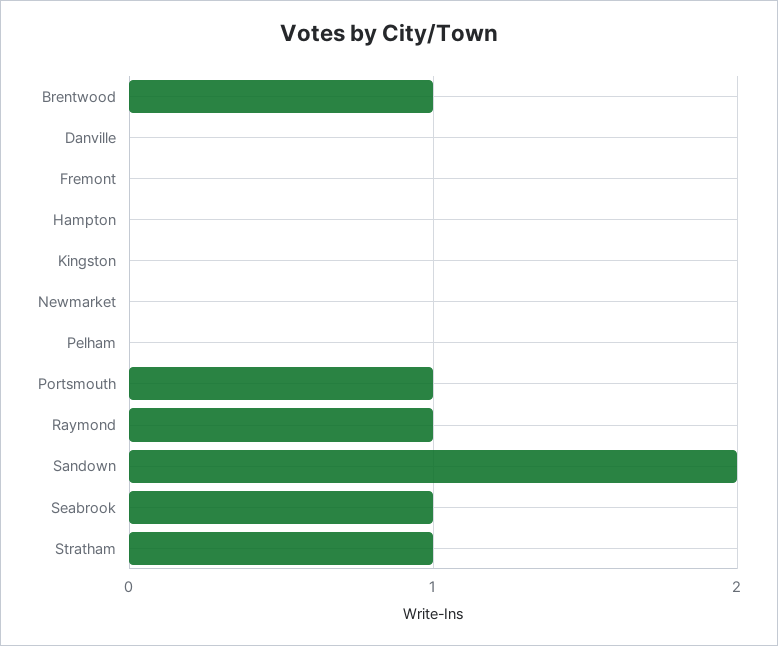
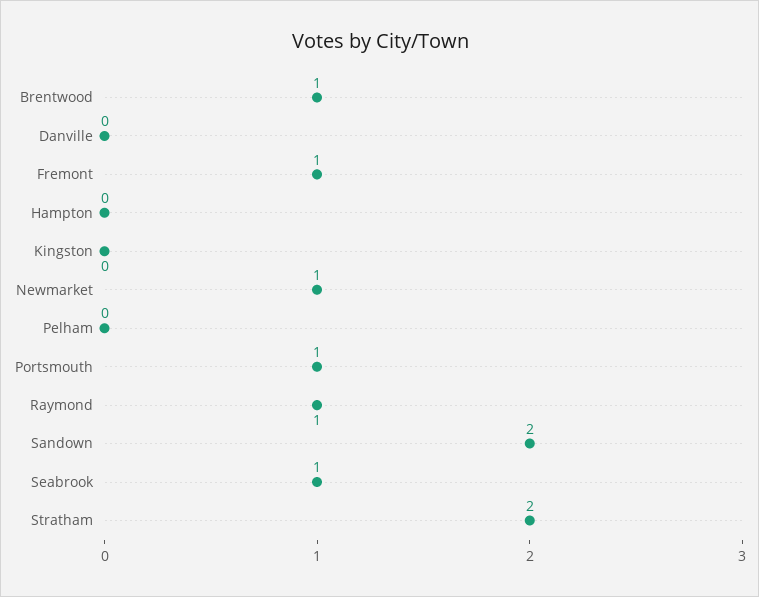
Fremont: 0 -> 1
Newmarket: 0 -> 1
Stratham: 1 -> 2

